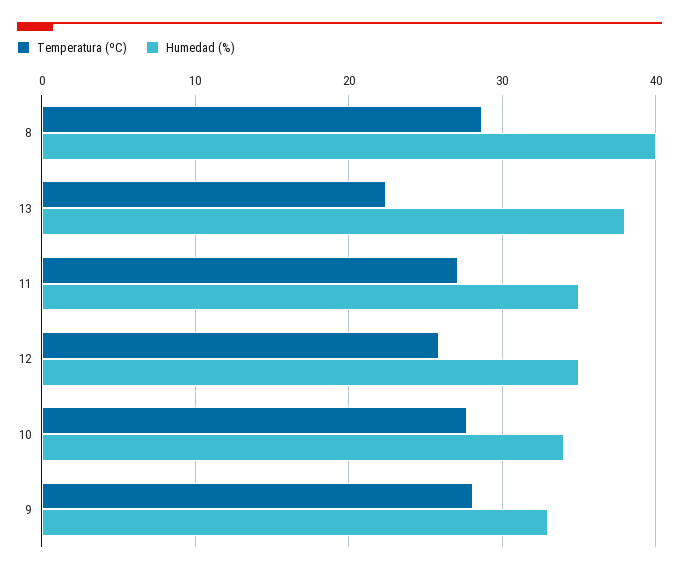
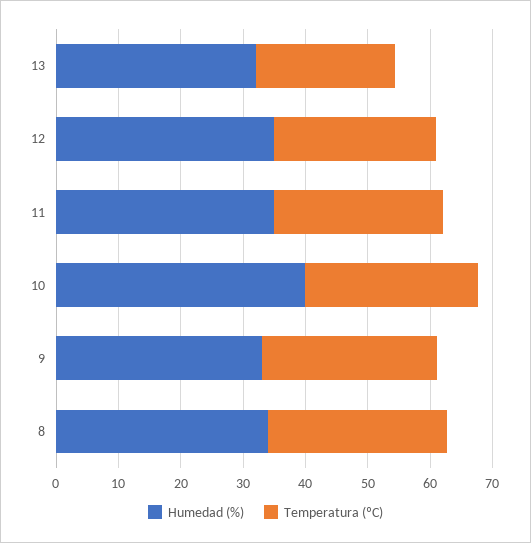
Humedad (%), 8: 40 -> 34
Humedad (%), 13: 38 -> 32
Humedad (%), 10: 34 -> 40

